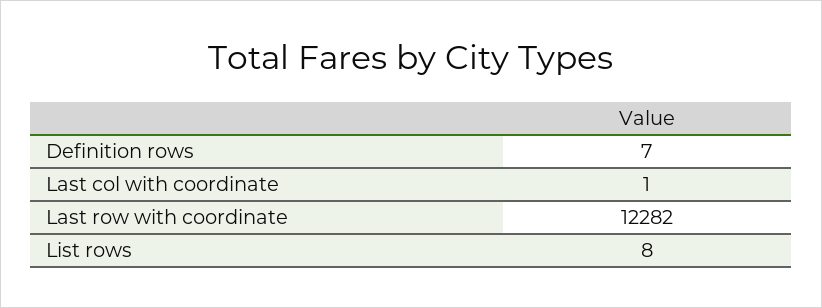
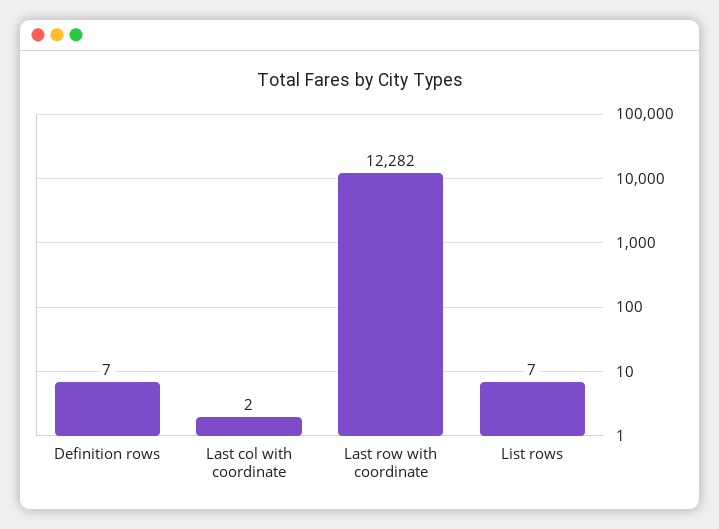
Last col with coordinate: 1 -> 2
List rows: 8 -> 7

